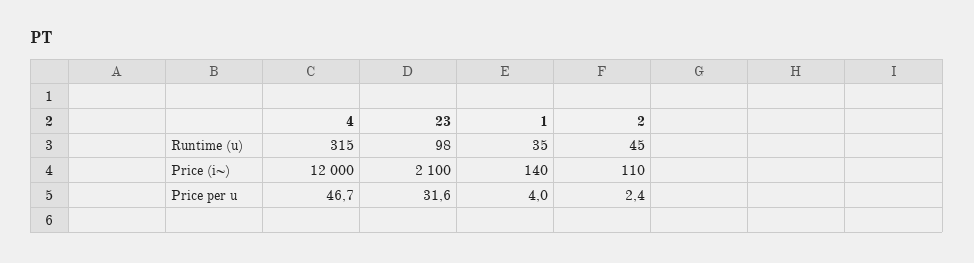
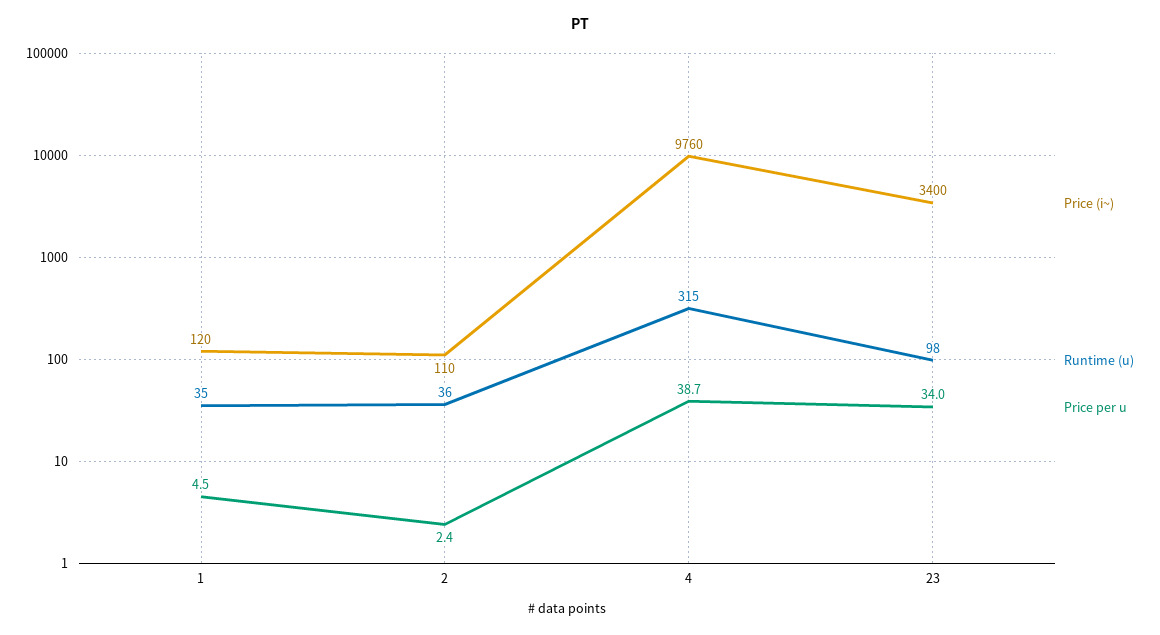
Runtime (u), 2: 45 -> 36
Price (i~), 4: 12000 -> 9760
Price (i~), 23: 2100 -> 3400
Price (i~), 1: 140 -> 120
Price per u, 4: 46.7 -> 38.7
Price per u, 23: 31.6 -> 34
Price per u, 1: 4 -> 4.5

